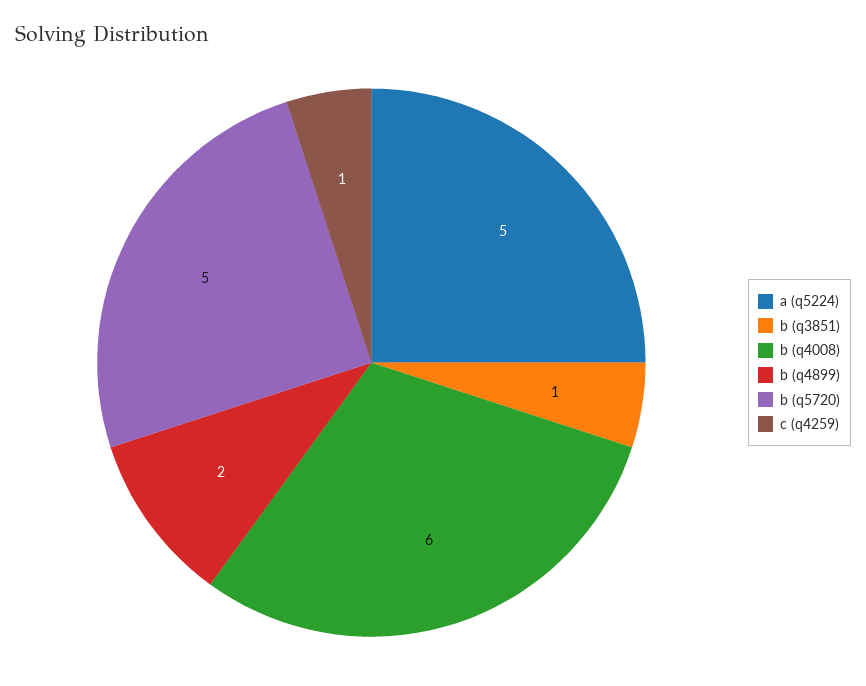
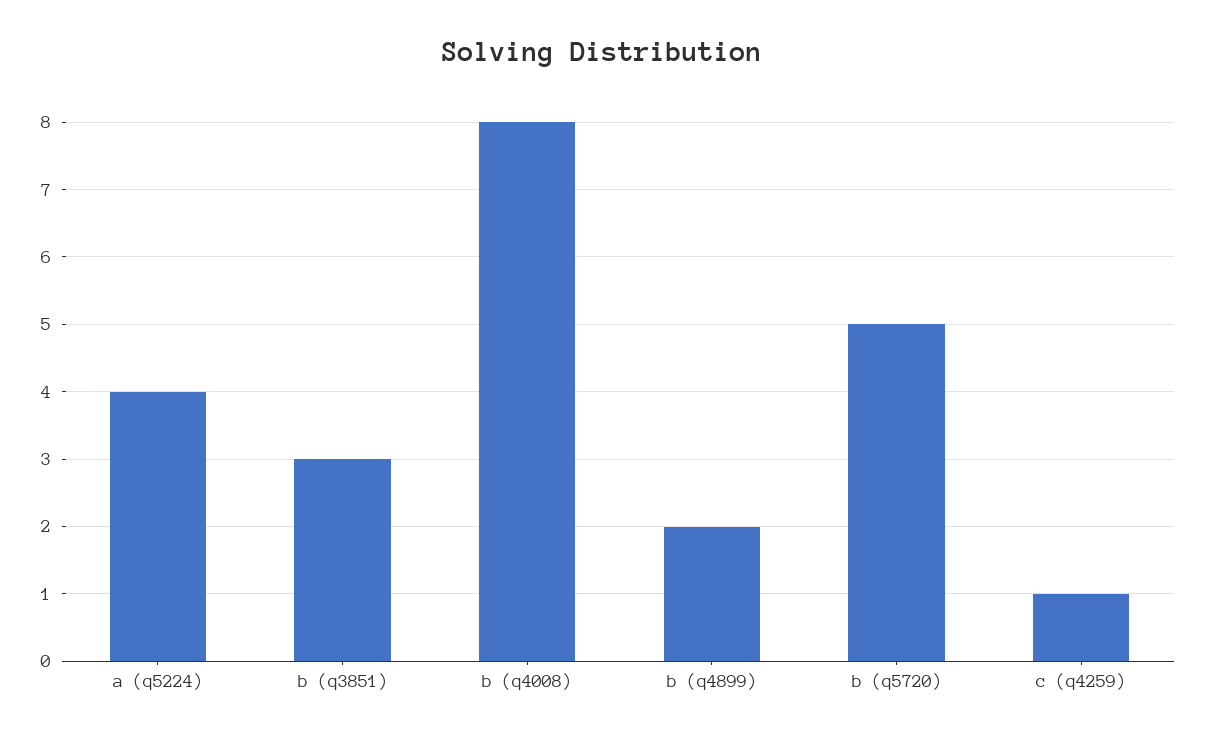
a (q5224): 5 -> 4
b (q3851): 1 -> 3
b (q4008): 6 -> 8

